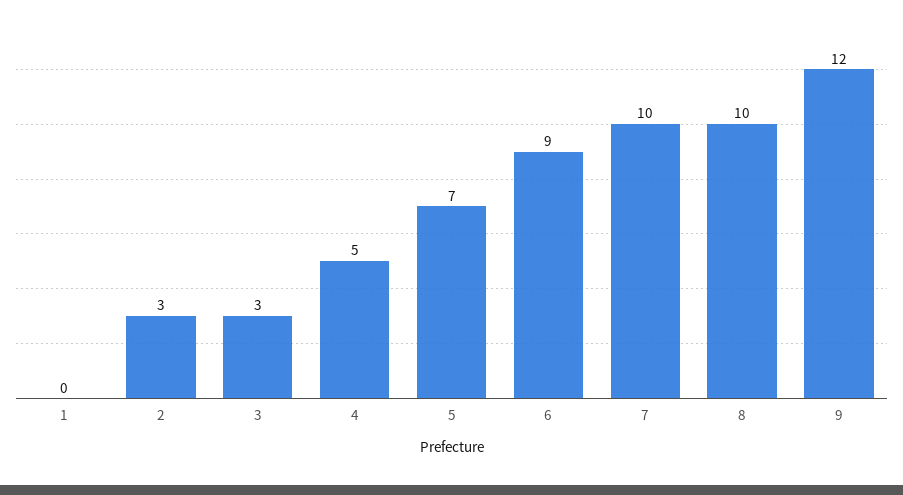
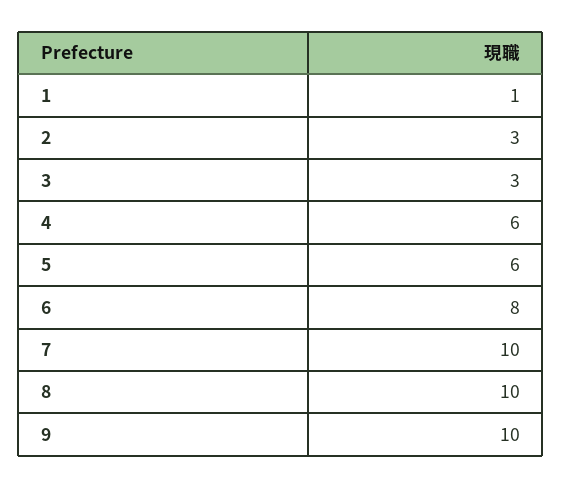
1: 0 -> 1
4: 5 -> 6
5: 7 -> 6
6: 9 -> 8
9: 12 -> 10

